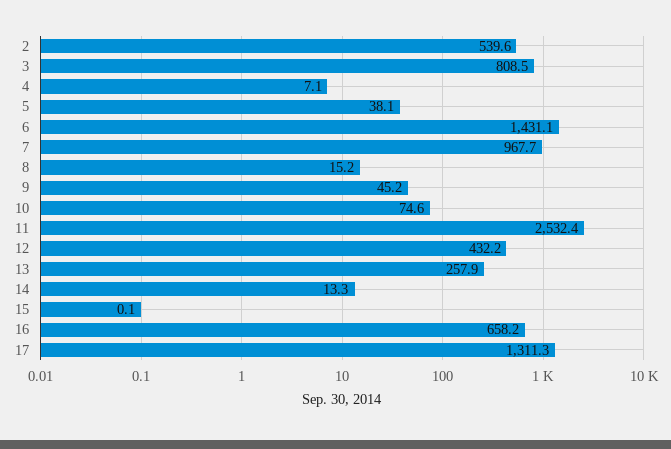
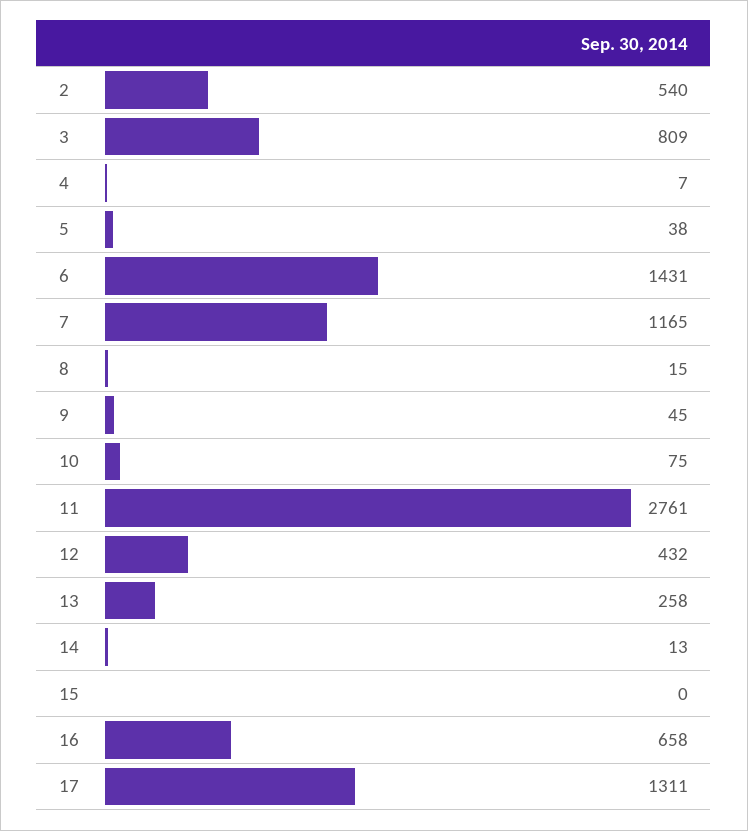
7: 967.7 -> 1165
11: 2532.4 -> 2761

